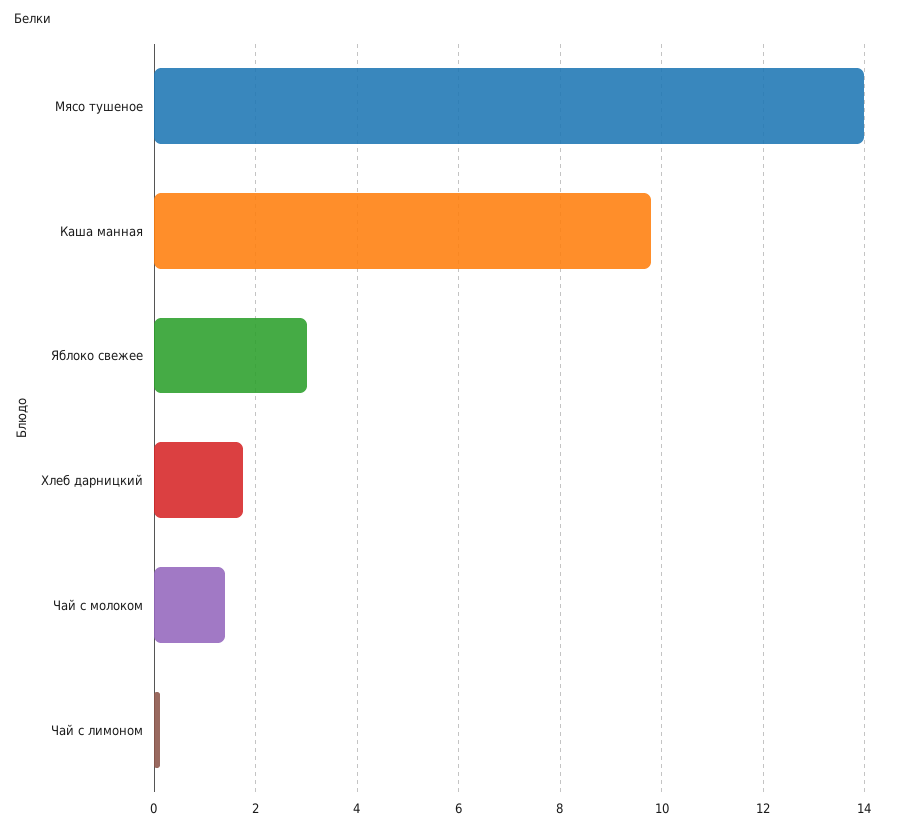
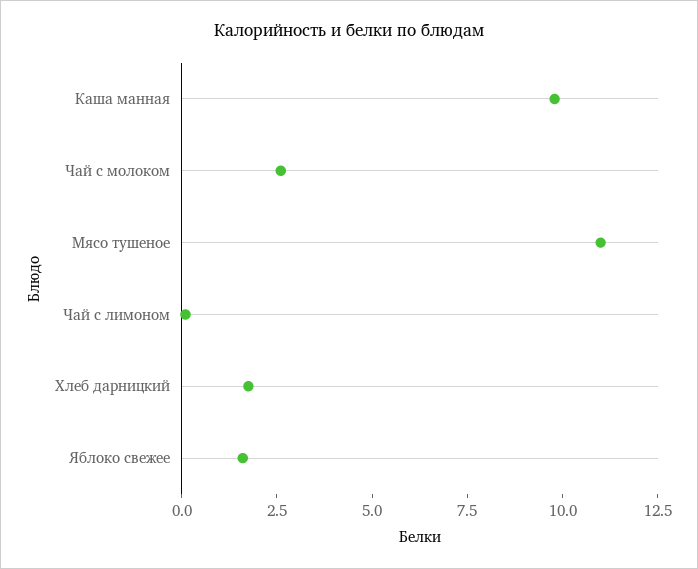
Мясо тушеное: 14 -> 11
Яблоко свежее: 3 -> 1.5
Чай с молоком: 1.4 -> 2.5

